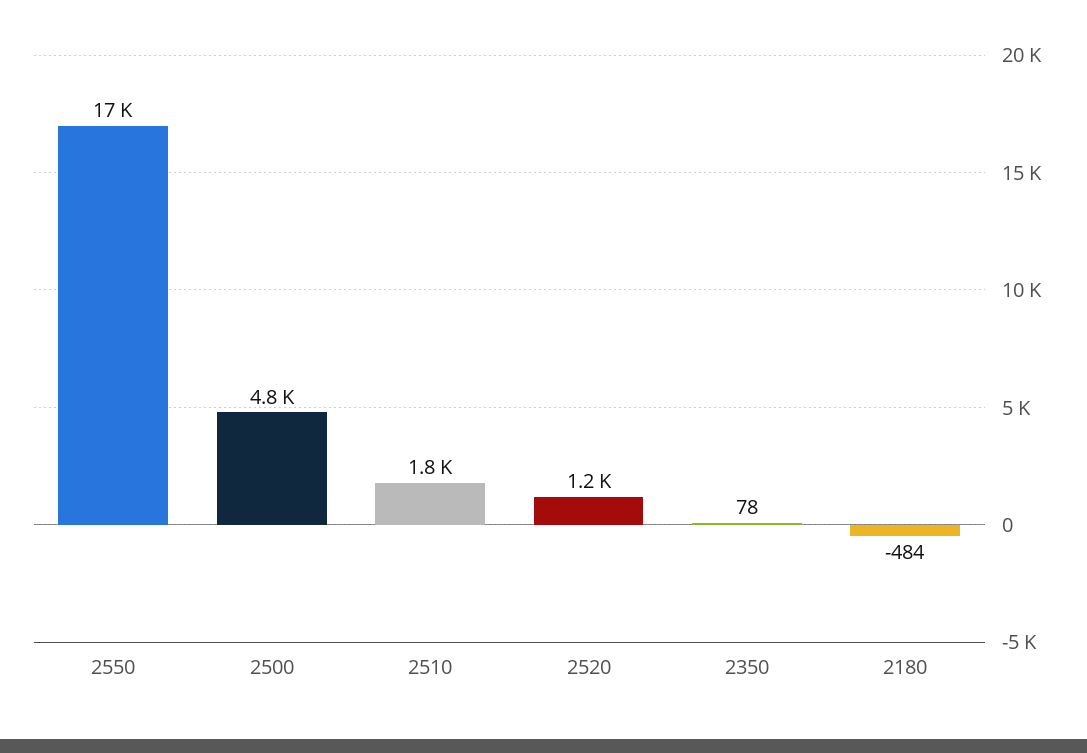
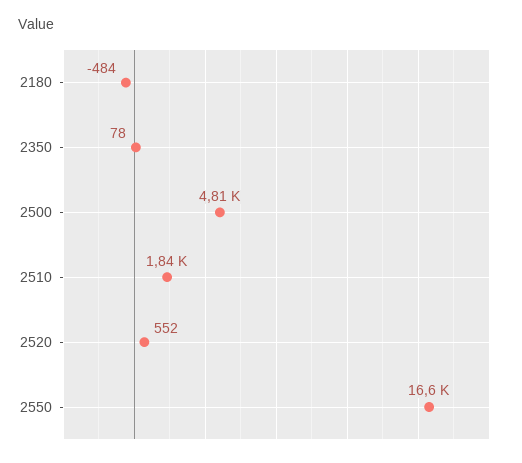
2520: 1200 -> 552

